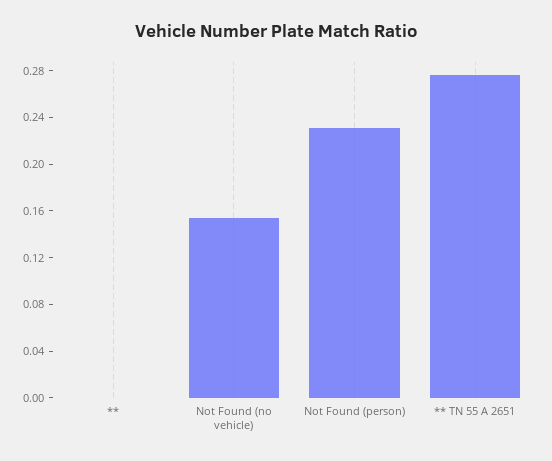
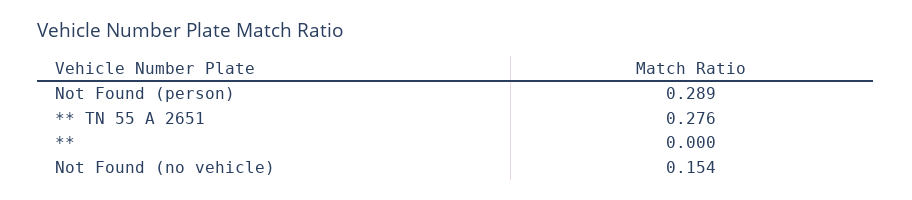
Not Found (person): 0.23 -> 0.289

